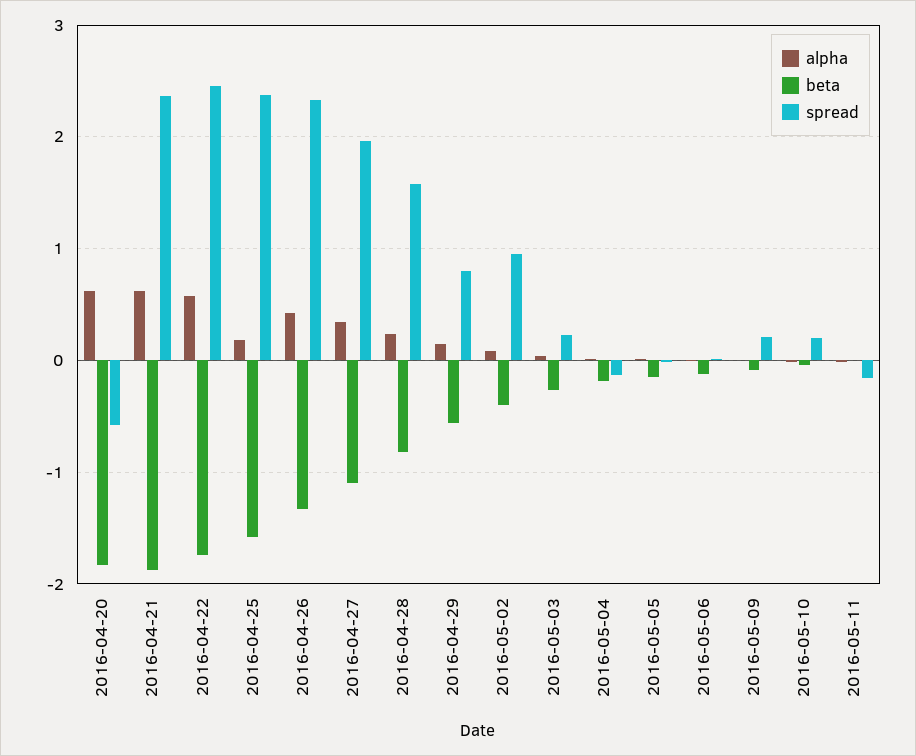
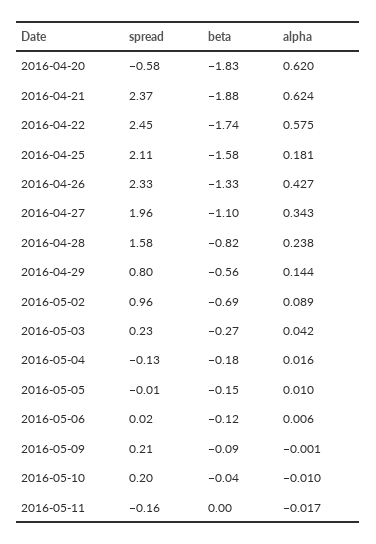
spread, 2016-04-25: 2.4 -> 2.11
beta, 2016-05-02: -0.4 -> -0.69

